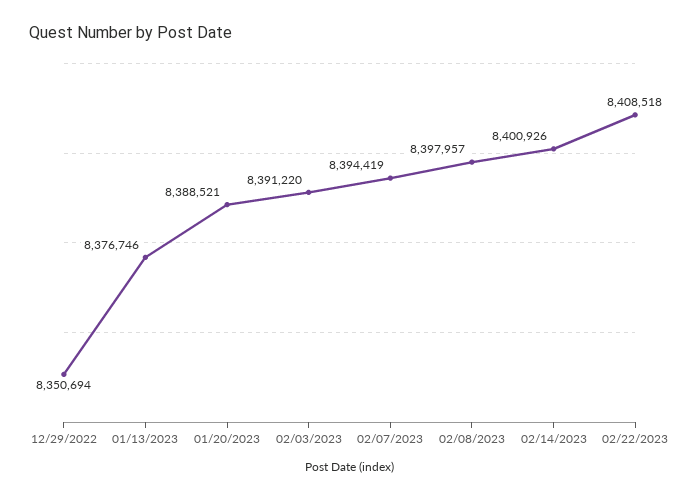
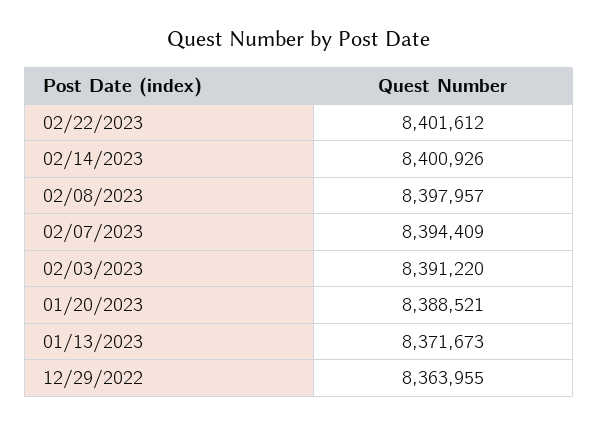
12/29/2022: 8350694 -> 8363955
01/13/2023: 8376746 -> 8371673
02/07/2023: 8394419 -> 8394409
02/22/2023: 8408518 -> 8401612

